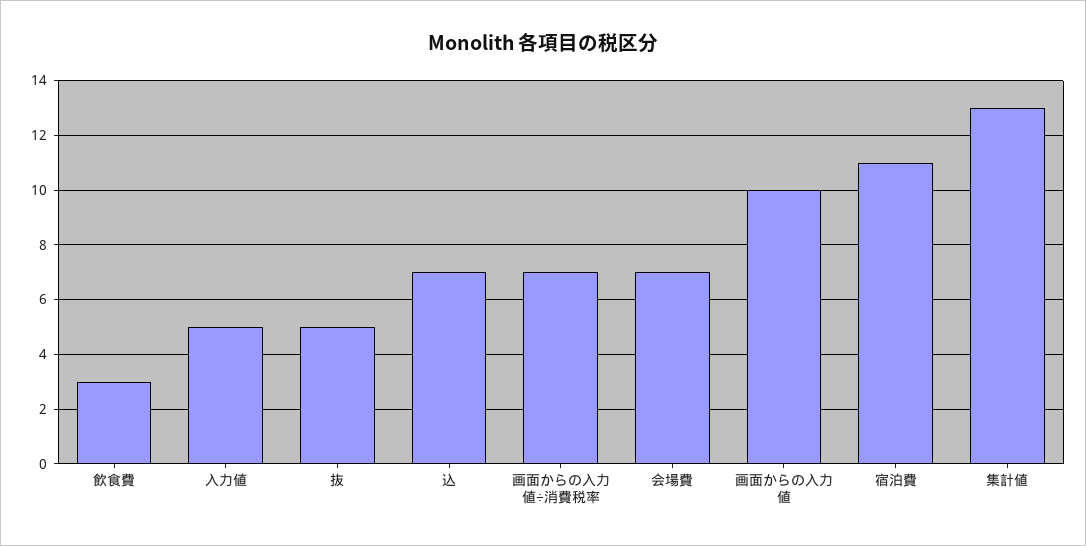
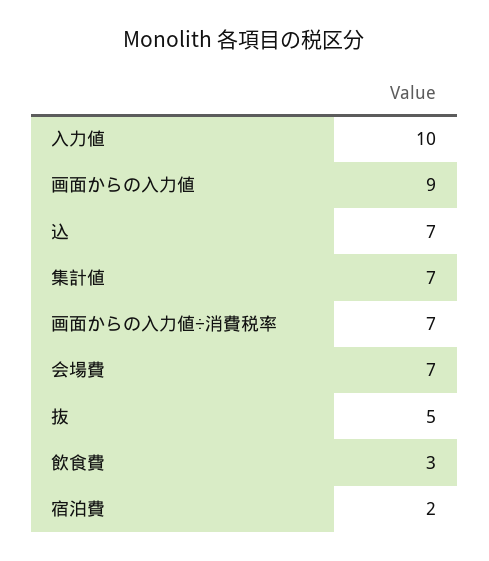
入力値: 5 -> 10
画面からの入力値: 10 -> 9
宿泊費: 11 -> 2
集計値: 13 -> 7

